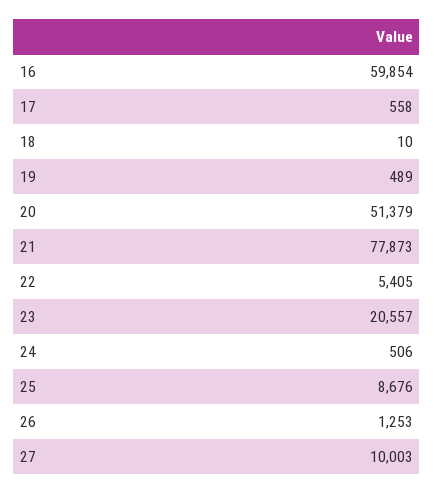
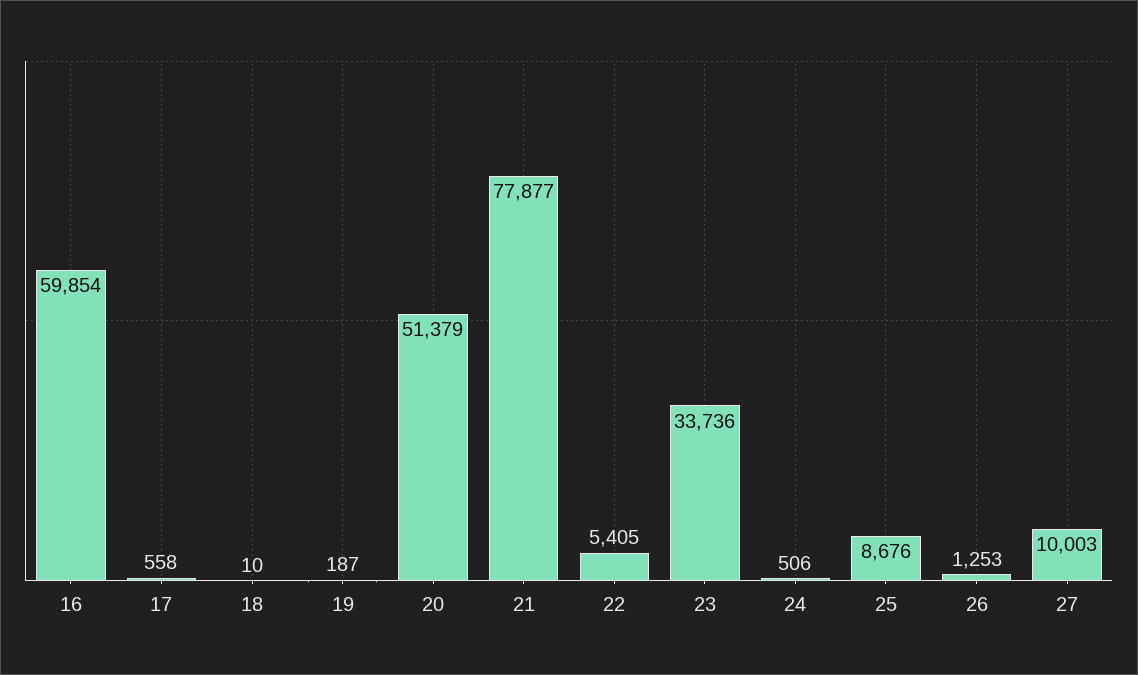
19: 489 -> 187
21: 77873 -> 77877
23: 20557 -> 33736

